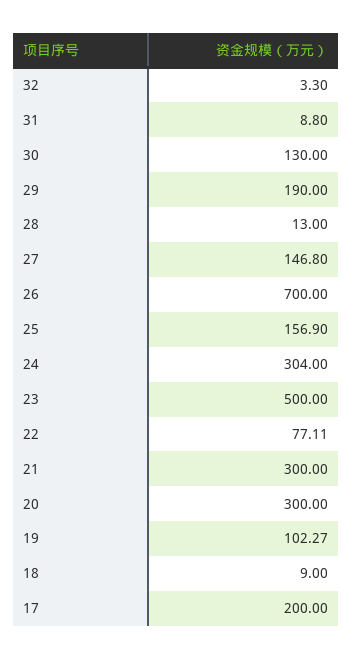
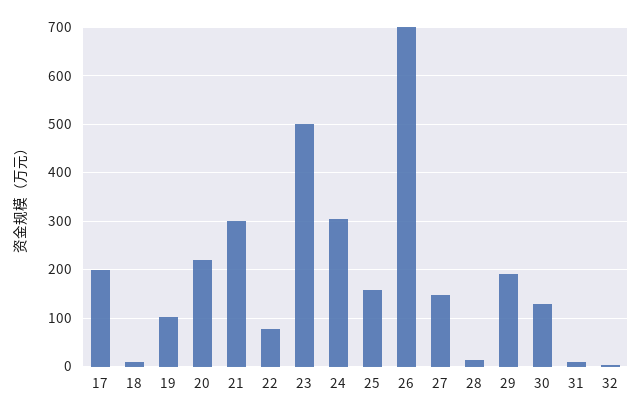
20: 300 -> 220

